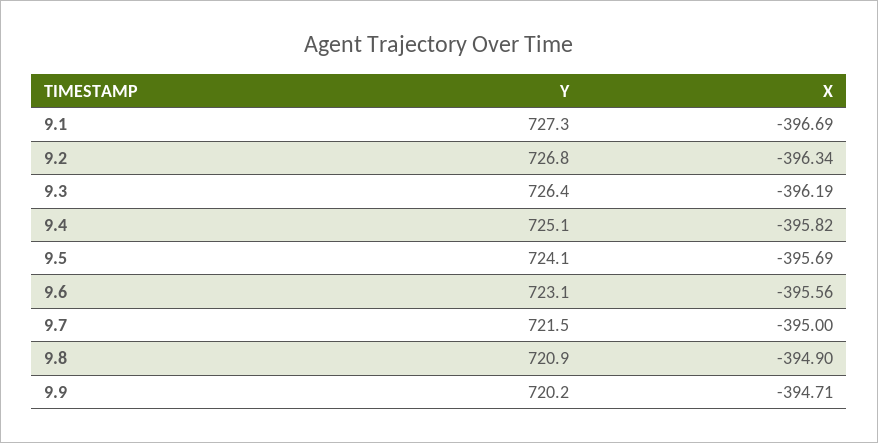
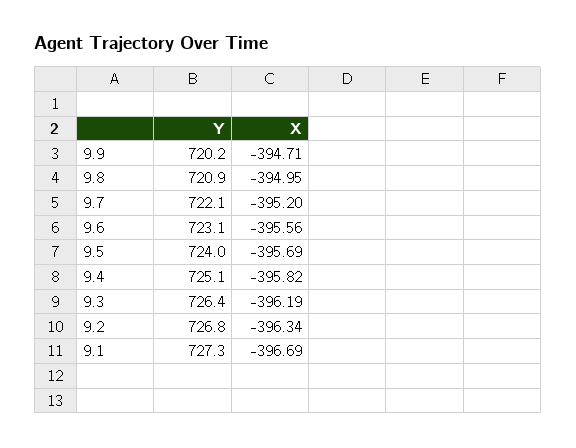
Y, 9.5: 724.1 -> 724
Y, 9.7: 721.5 -> 722.1
X, 9.7: -395 -> -395.2
X, 9.8: -394.9 -> -394.95

